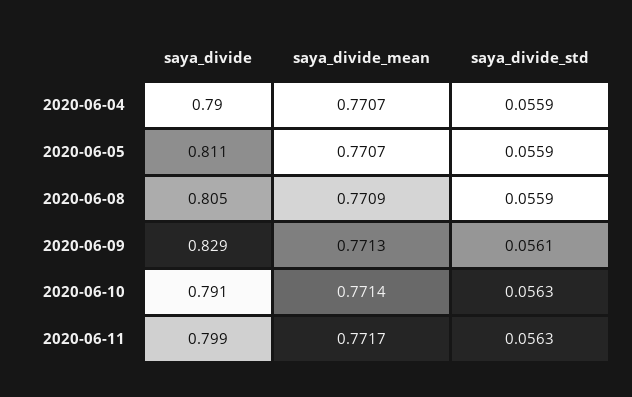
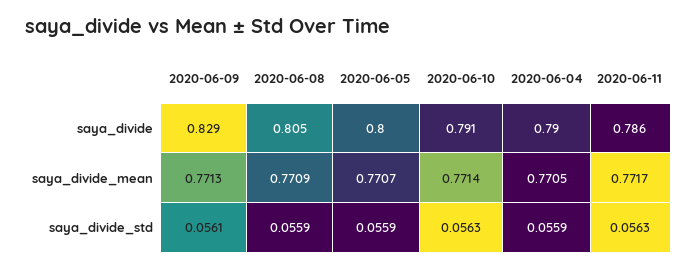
saya_divide_mean, 2020-06-04: 0.7707 -> 0.7705
saya_divide, 2020-06-05: 0.811 -> 0.8
saya_divide, 2020-06-11: 0.799 -> 0.786

